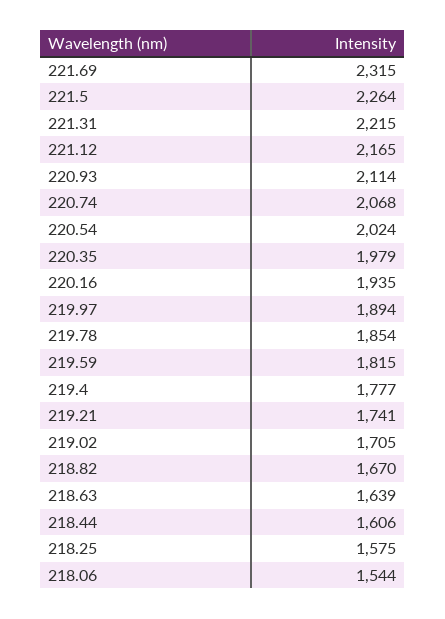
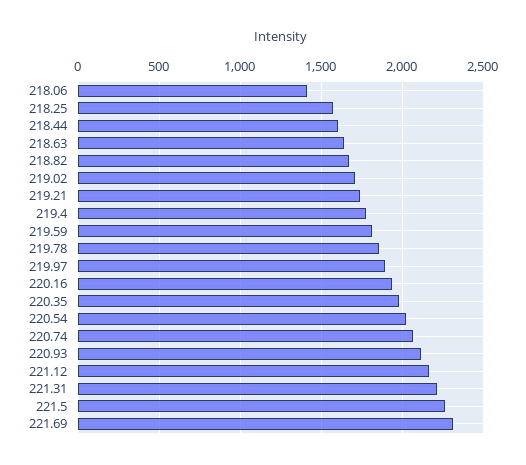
218.06: 1544 -> 1400

